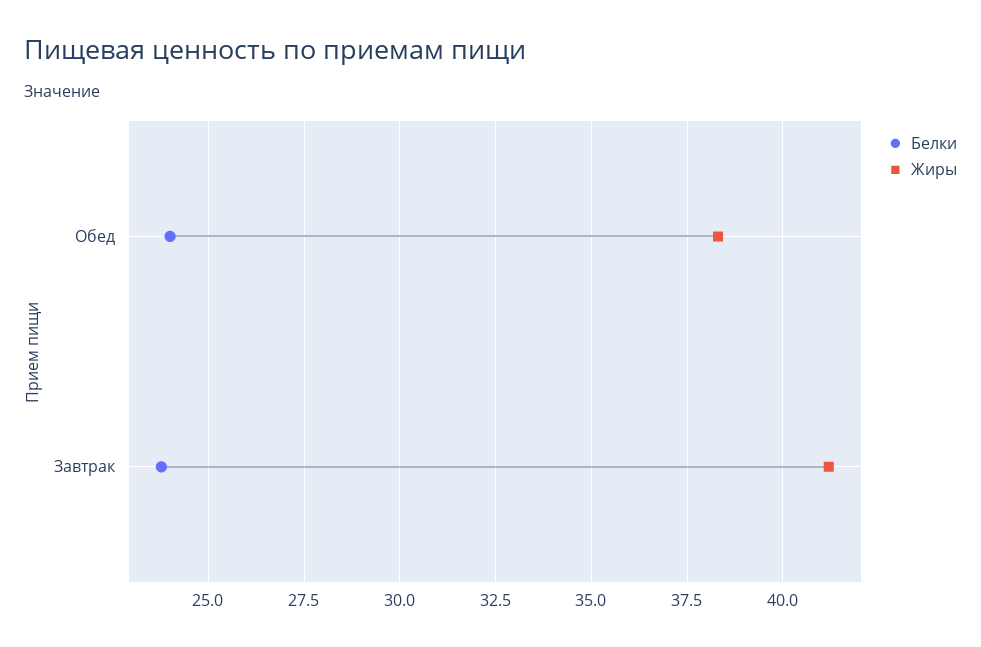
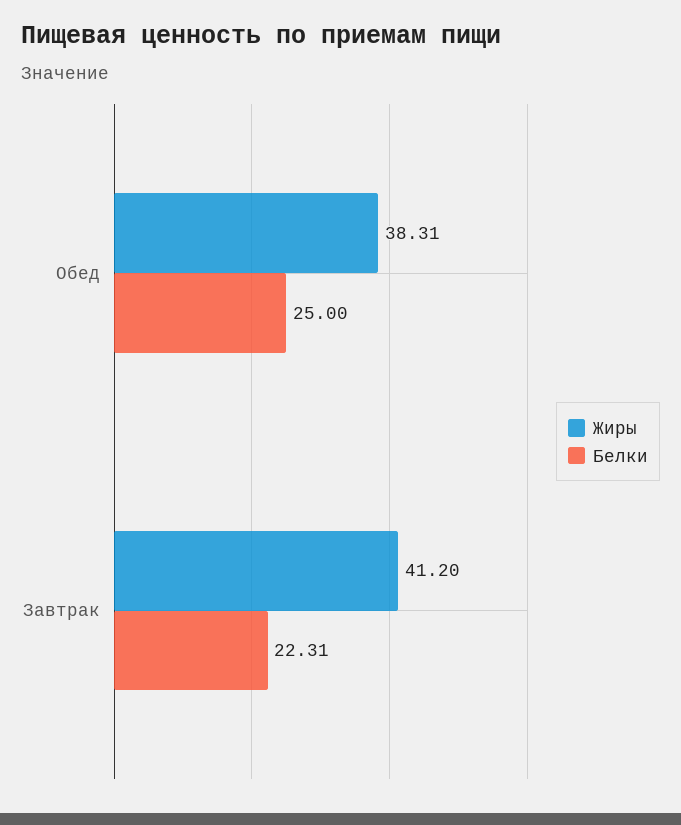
Белки, Обед: 24 -> 25
Белки, Завтрак: 23.75 -> 22.31

